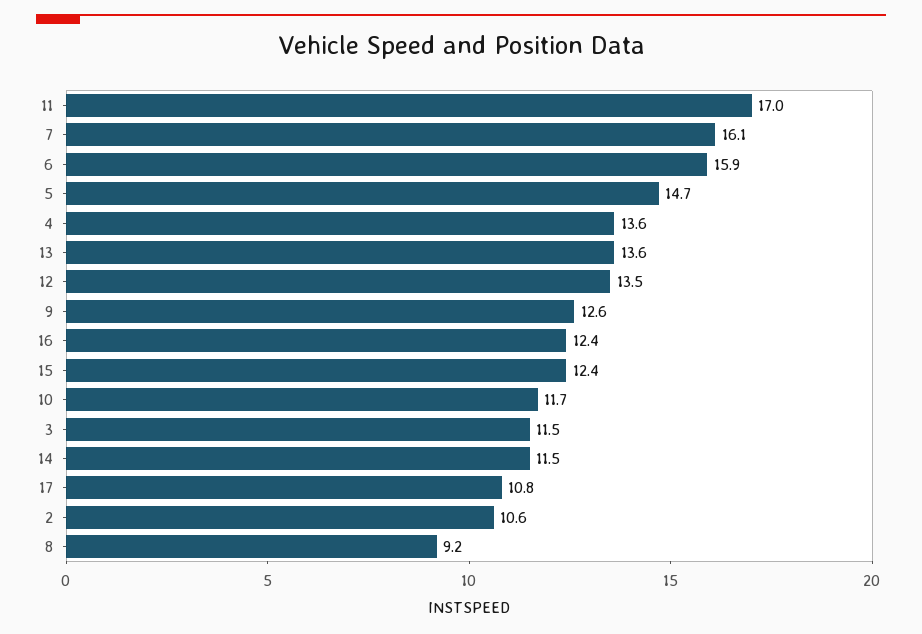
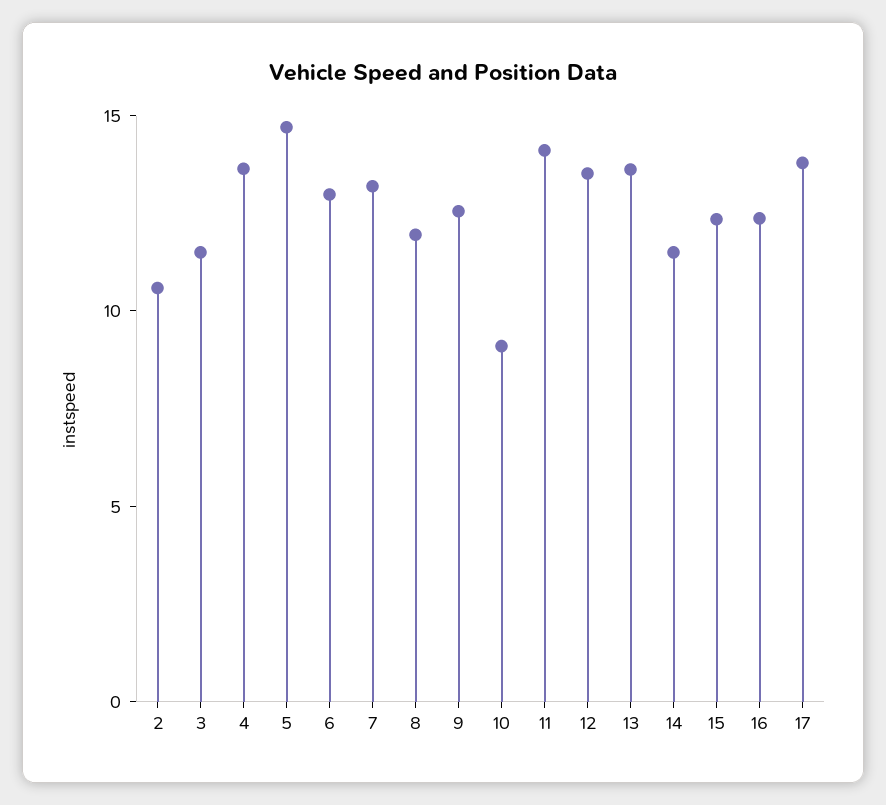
11: 17 -> 14
7: 16.1 -> 13
6: 15.9 -> 13
10: 11.7 -> 9
17: 10.8 -> 14
8: 9.2 -> 12

